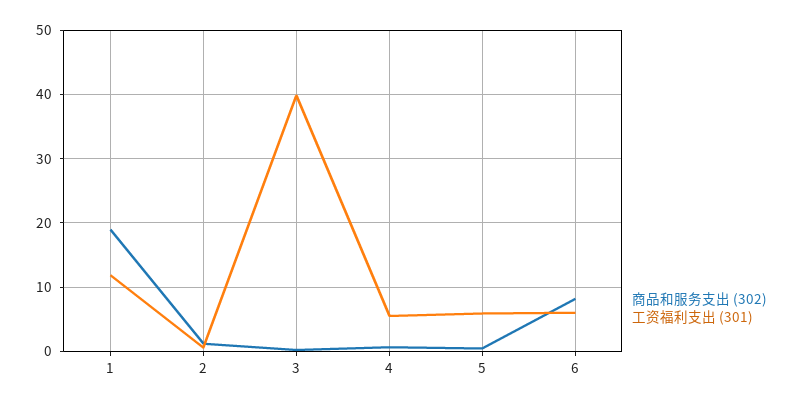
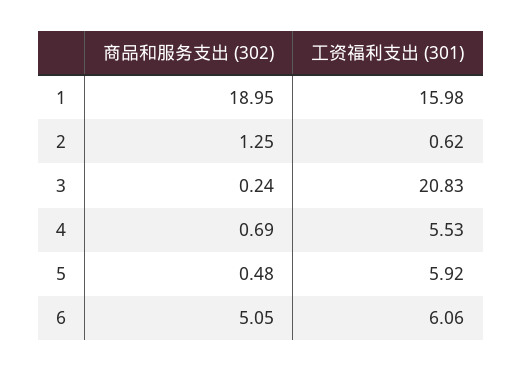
工资福利支出 (301), 1: 12 -> 15.98
工资福利支出 (301), 3: 40 -> 20.83
商品和服务支出 (302), 6: 8 -> 5.05

